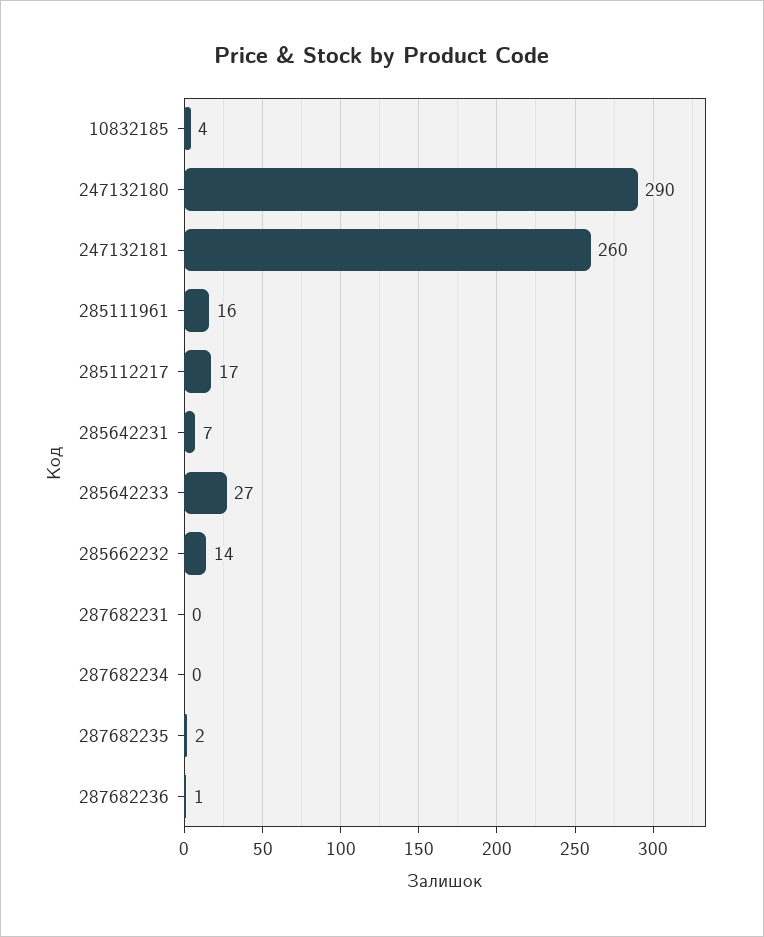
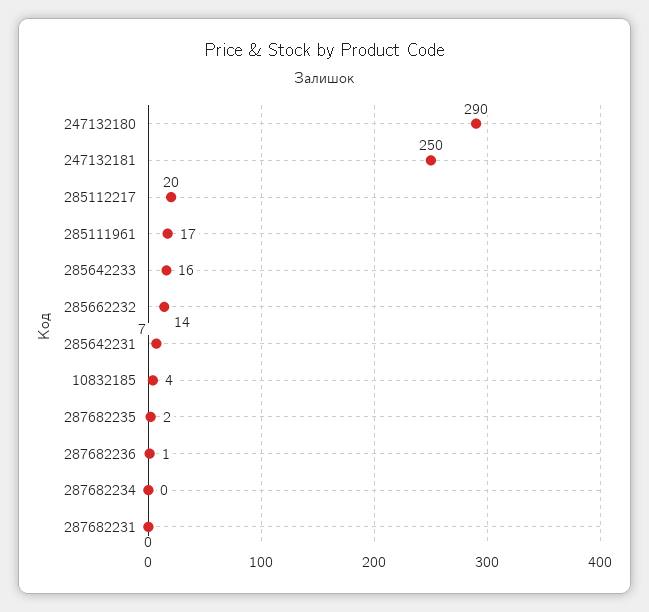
247132181: 260 -> 250
285111961: 16 -> 17
285112217: 17 -> 20
285642233: 27 -> 16

